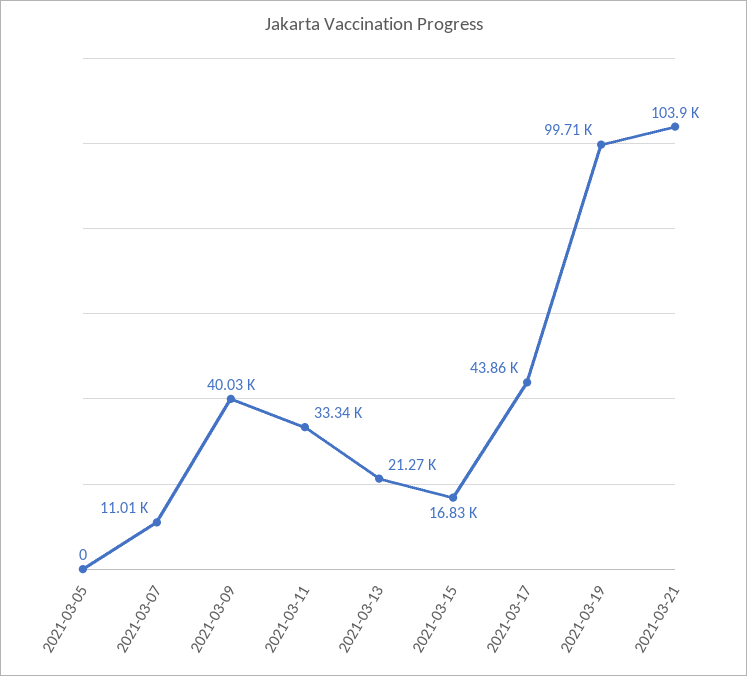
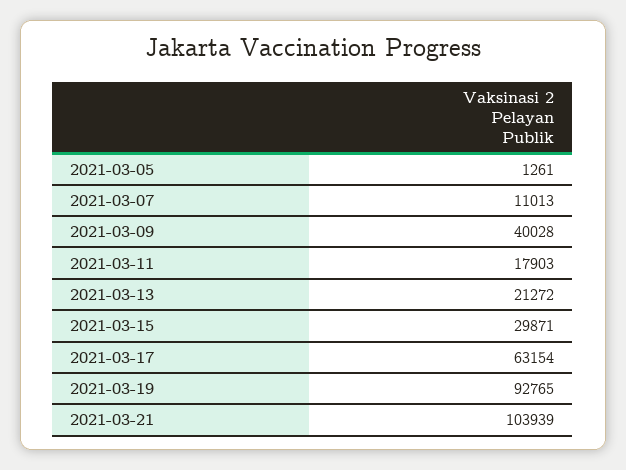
2021-03-05: 0 -> 1261
2021-03-11: 33340 -> 17903
2021-03-15: 16830 -> 29871
2021-03-17: 43860 -> 63154
2021-03-19: 99710 -> 92765

